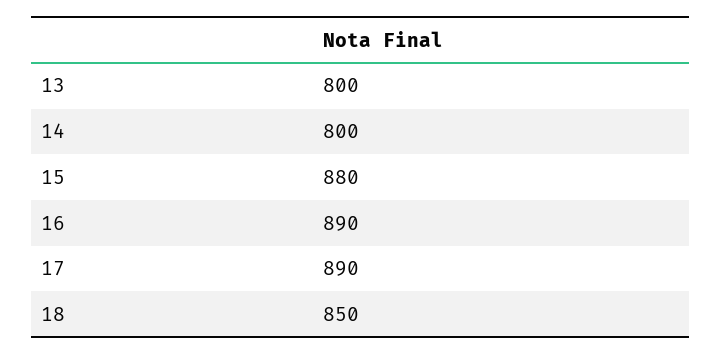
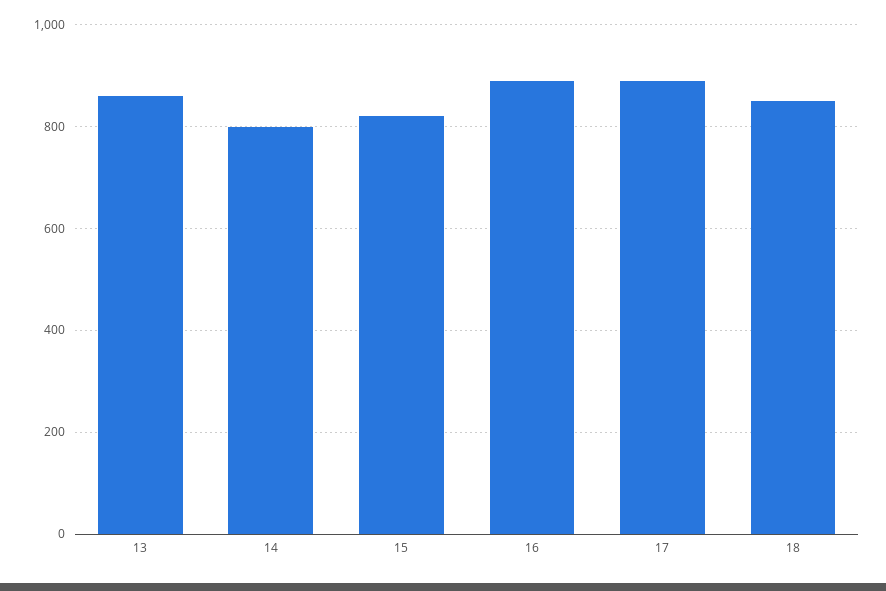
13: 800 -> 860
15: 880 -> 820

